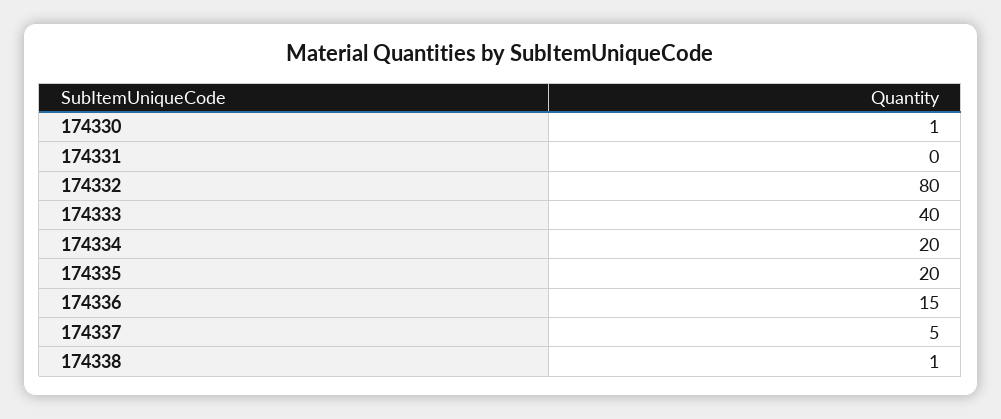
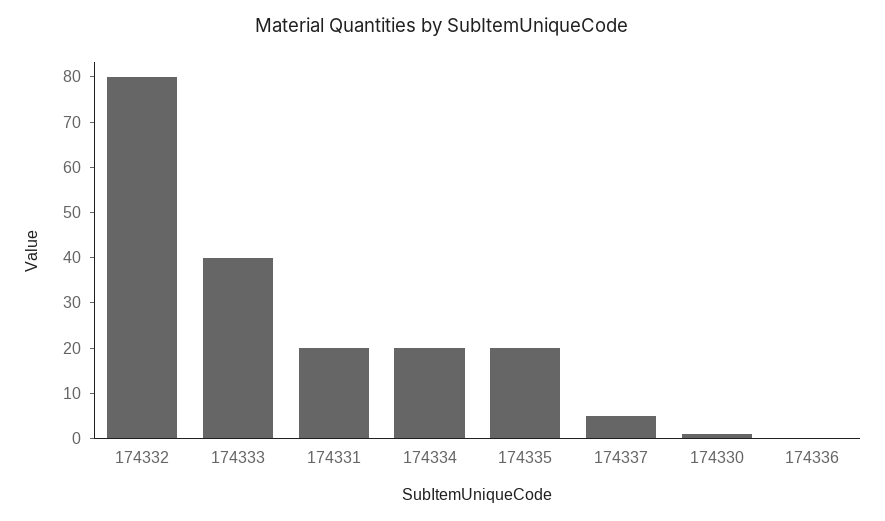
174331: 0 -> 20
174336: 15 -> 0
174338: 1 -> none

